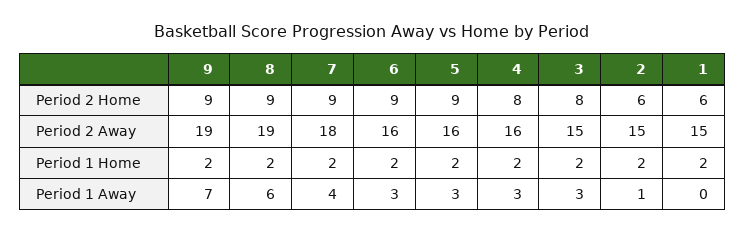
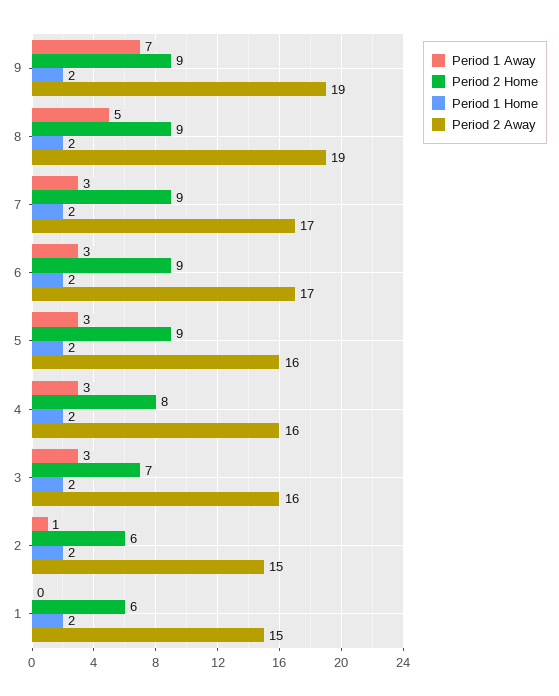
Period 2 Home, 3: 8 -> 7
Period 2 Away, 7: 18 -> 17
Period 2 Away, 6: 16 -> 17
Period 2 Away, 3: 15 -> 16
Period 1 Away, 8: 6 -> 5
Period 1 Away, 7: 4 -> 3

